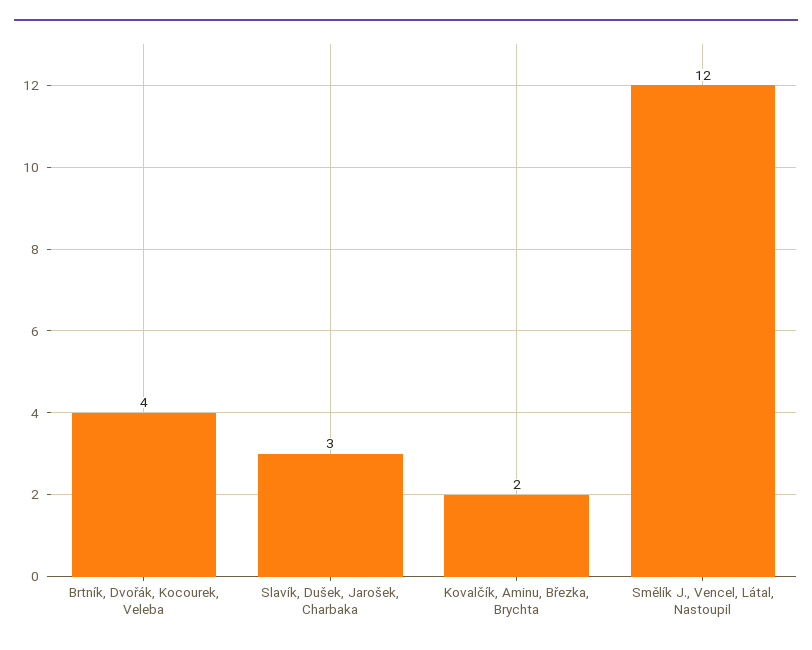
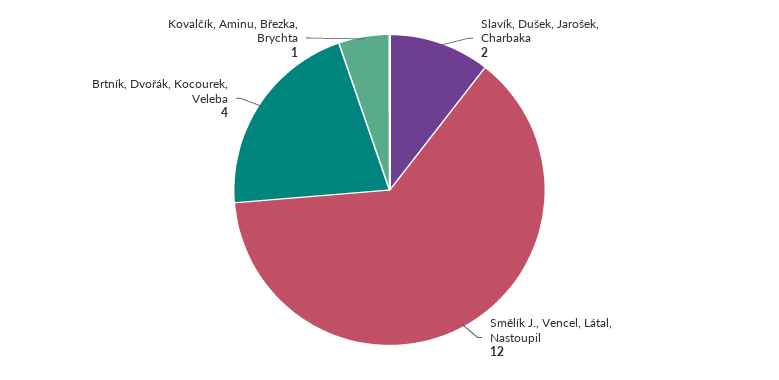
Slavík, Dušek, Jarošek, Charbaka: 3 -> 2
Kovalčík, Aminu, Březka, Brychta: 2 -> 1

